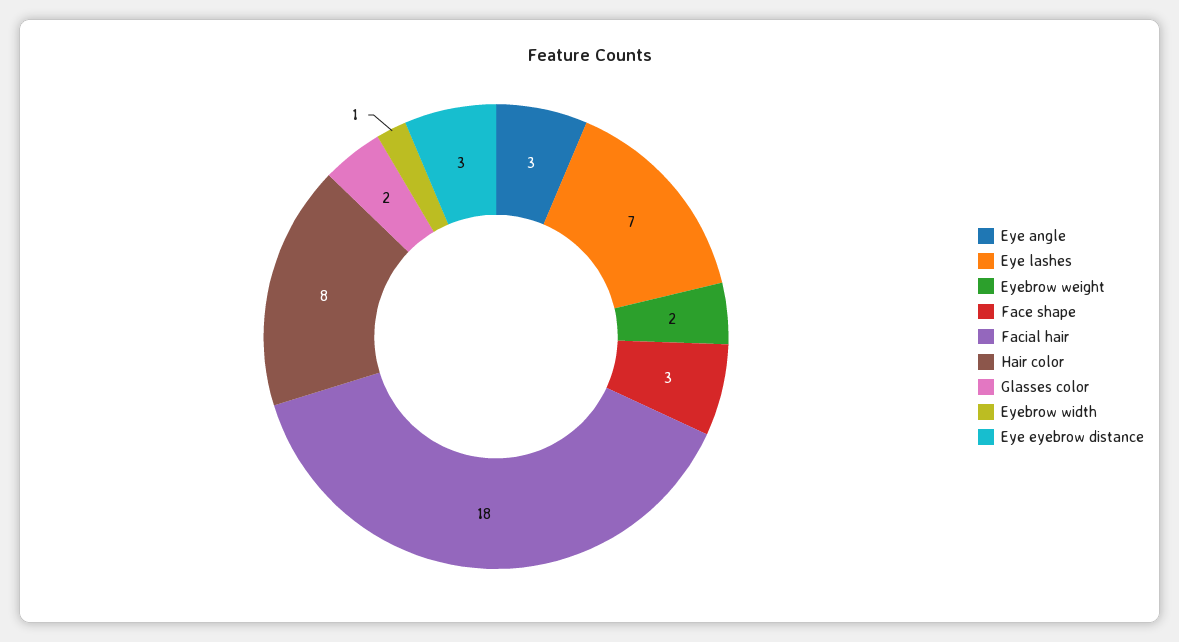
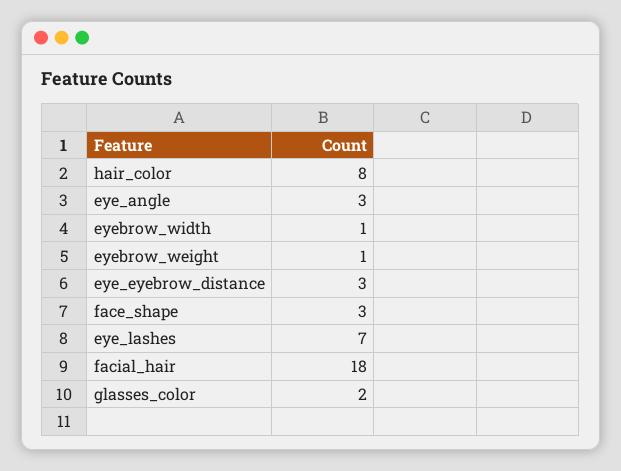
Eyebrow weight: 2 -> 1

